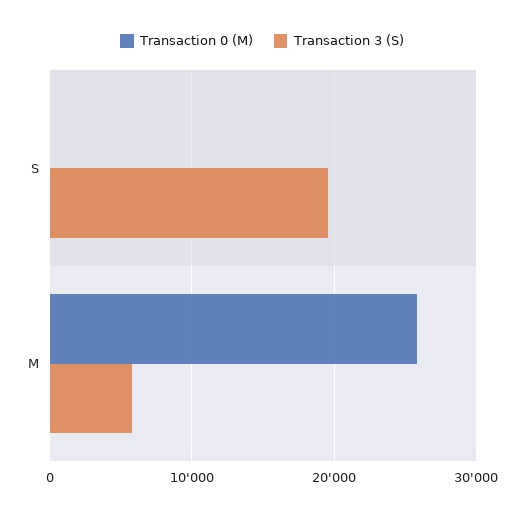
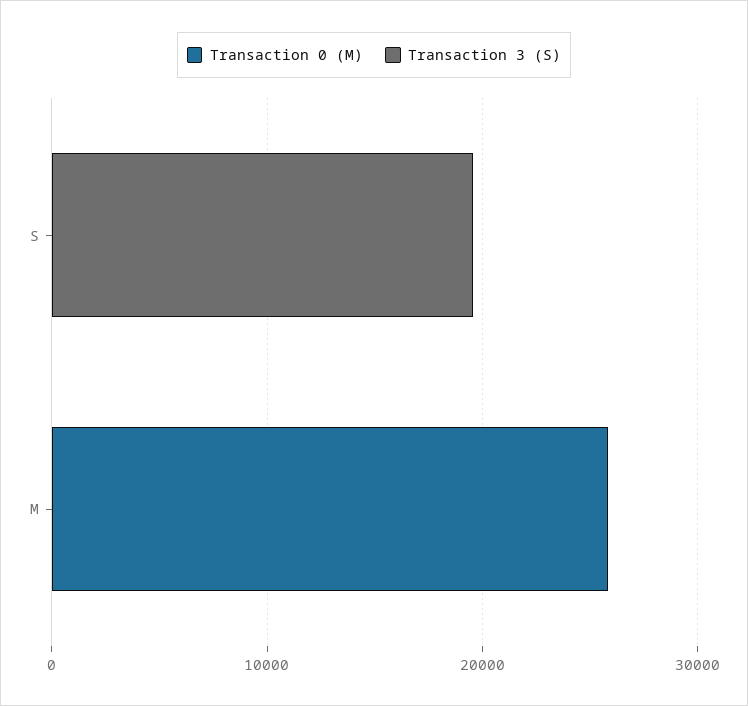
Transaction 3 (S), M: 6000 -> 0

